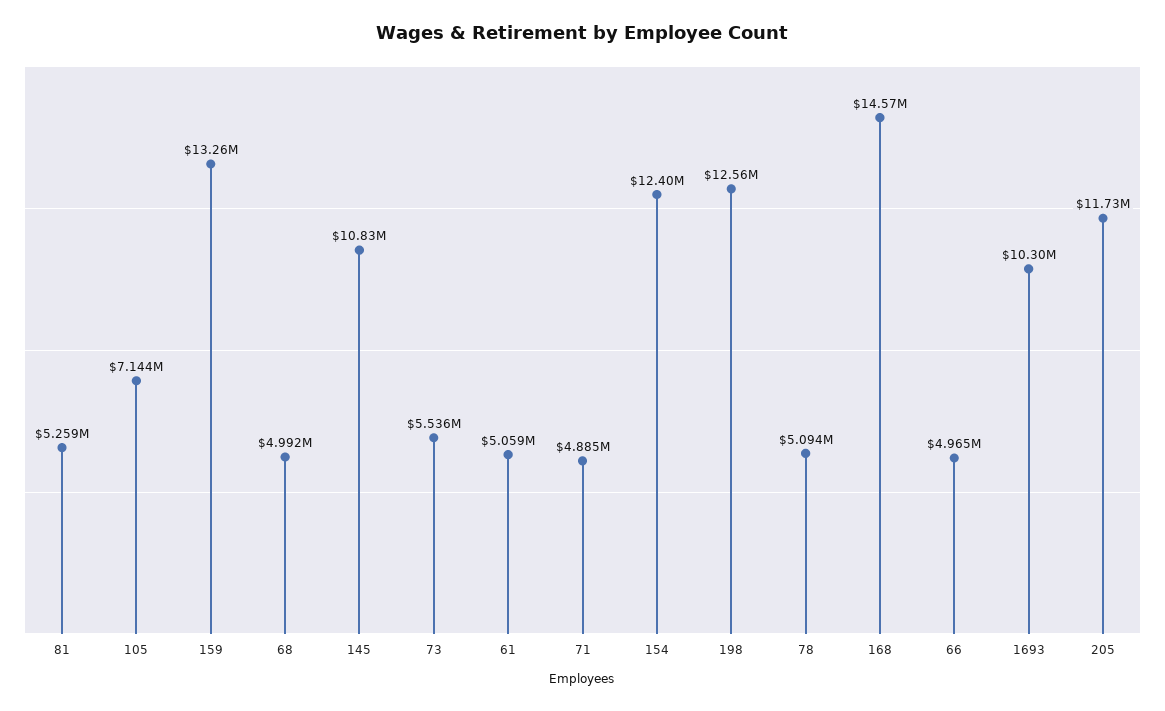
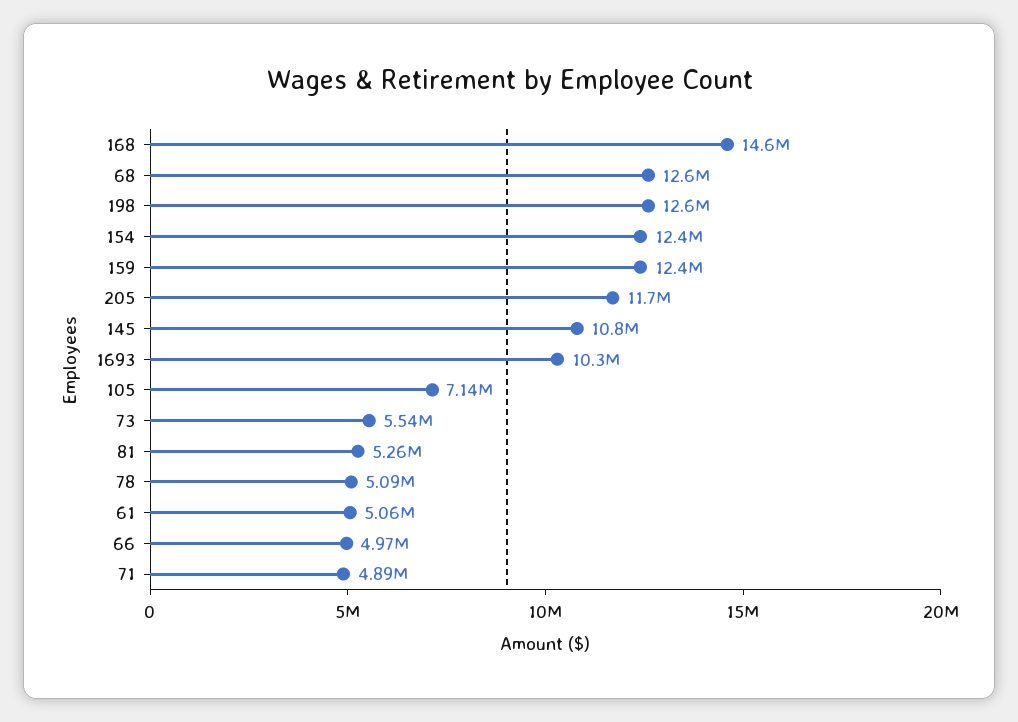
159: 13260000 -> 12400000
68: 4992000 -> 12600000

